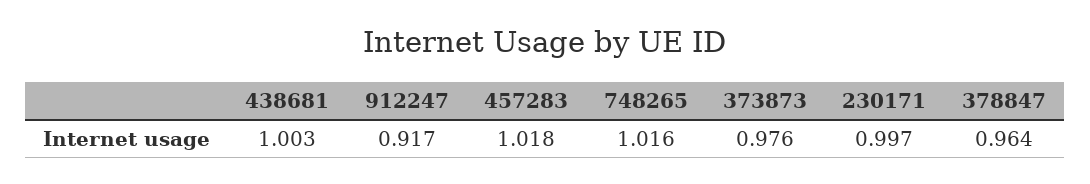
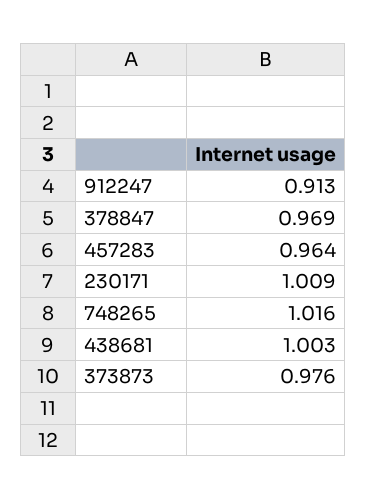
912247: 0.917 -> 0.913
457283: 1.018 -> 0.964
230171: 0.997 -> 1.009
378847: 0.964 -> 0.969

